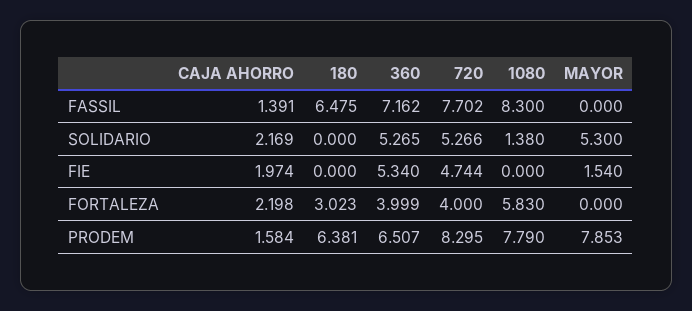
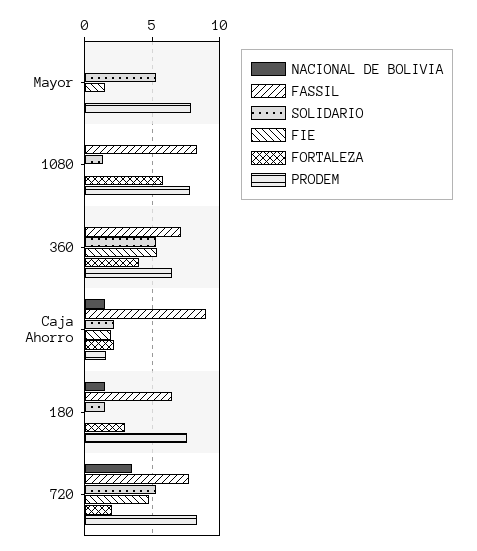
FASSIL, CAJA AHORRO: 1.391 -> 9
SOLIDARIO, 180: 0 -> 1.5
FORTALEZA, 720: 4 -> 2
PRODEM, 180: 6.381 -> 7.5
NACIONAL DE BOLIVIA, MAYOR: none -> 0
NACIONAL DE BOLIVIA, 1080: none -> 0
NACIONAL DE BOLIVIA, 360: none -> 0
NACIONAL DE BOLIVIA, CAJA AHORRO: none -> 1.5
NACIONAL DE BOLIVIA, 180: none -> 1.5
NACIONAL DE BOLIVIA, 720: none -> 3.5

